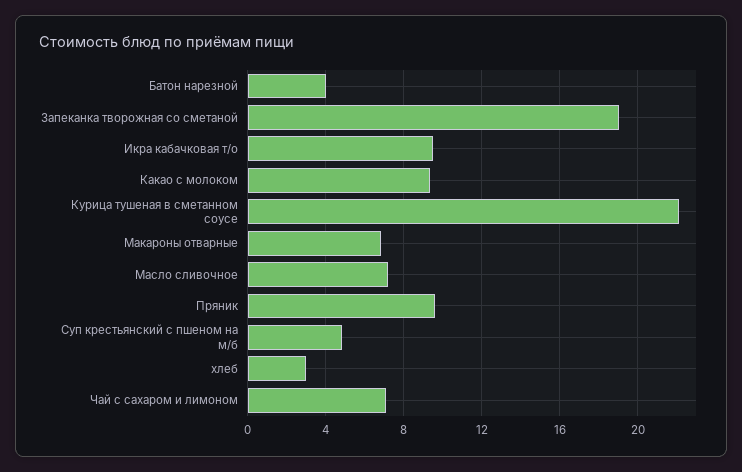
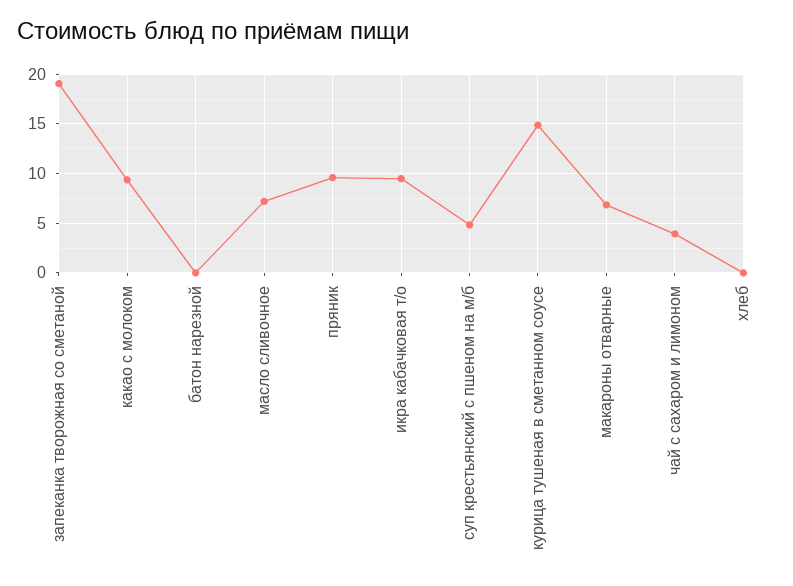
Батон нарезной: 4 -> 0
Курица тушеная в сметанном соусе: 22 -> 15
хлеб: 3 -> 0
Чай с сахаром и лимоном: 7 -> 4

